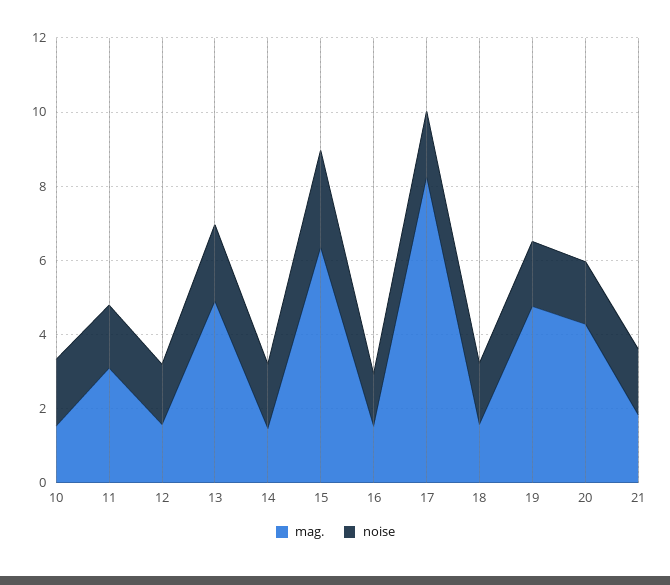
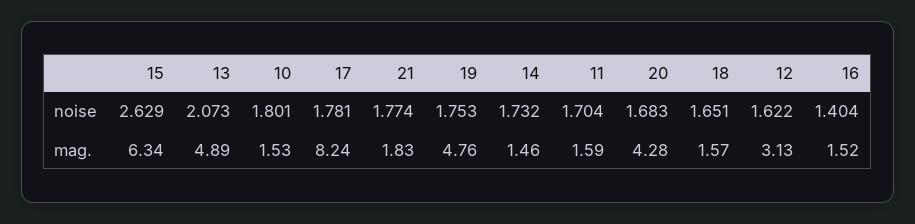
mag., 11: 3 -> 1.59
mag., 12: 1.5 -> 3.13

